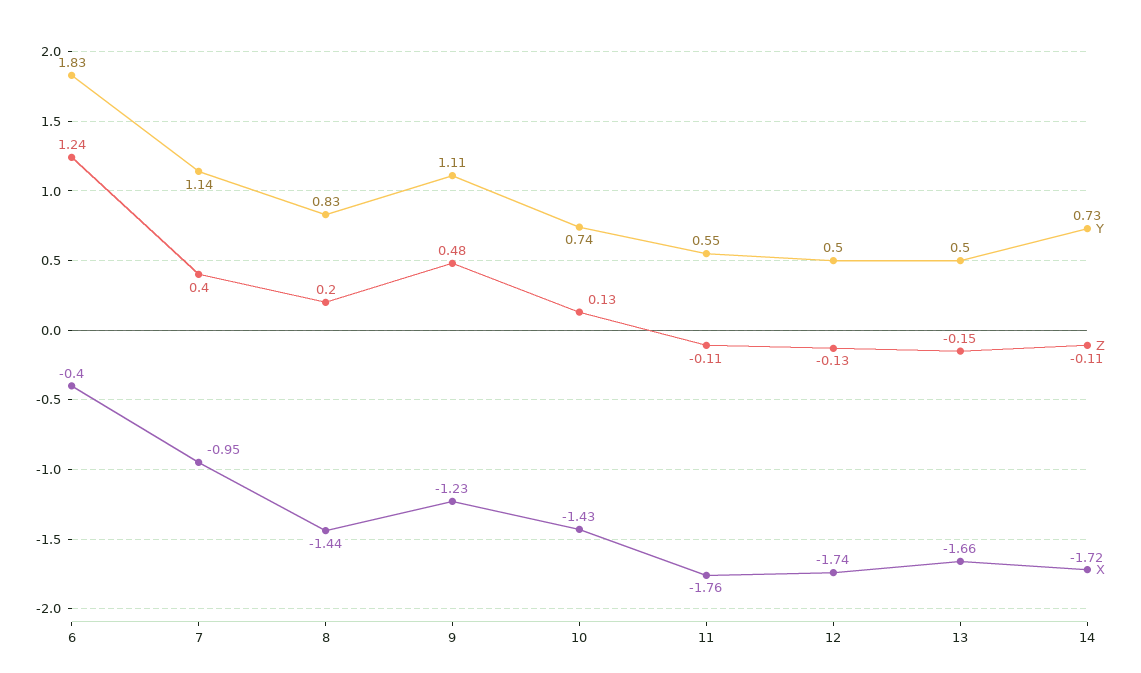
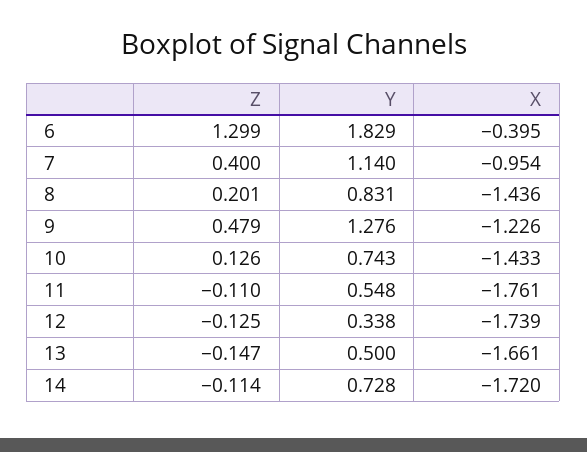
Z, 6: 1.24 -> 1.299
Y, 9: 1.11 -> 1.276
Y, 12: 0.5 -> 0.338

